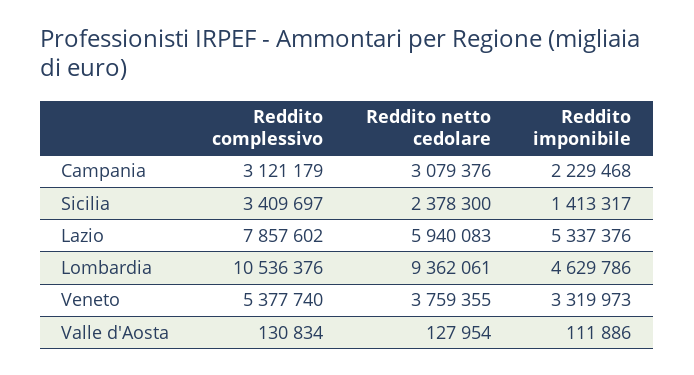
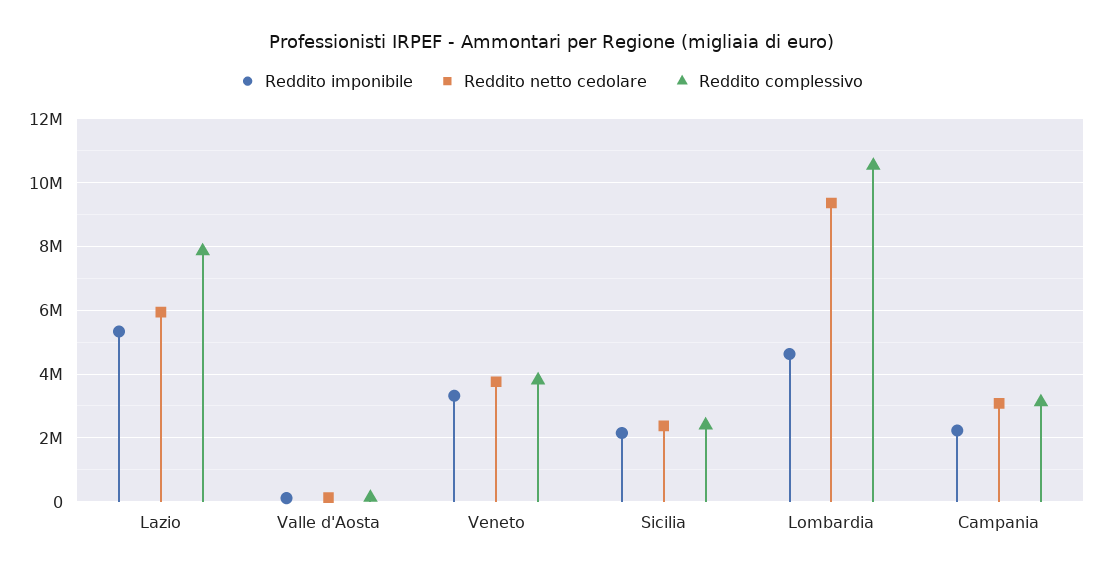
Reddito complessivo, Sicilia: 3409697 -> 2400000
Reddito imponibile, Sicilia: 1413317 -> 2200000
Reddito complessivo, Veneto: 5377740 -> 3800000

